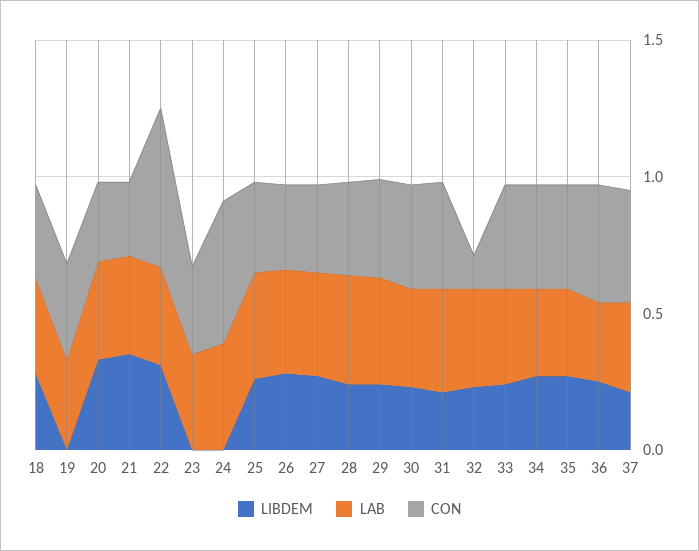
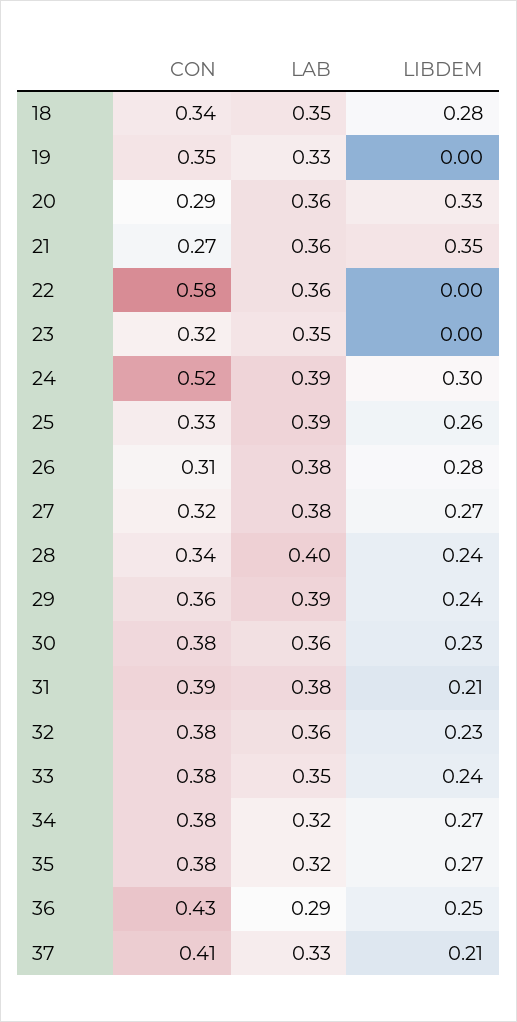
LIBDEM, 22: 0.3 -> 0
LIBDEM, 24: 0 -> 0.3
CON, 32: 0.1 -> 0.38

